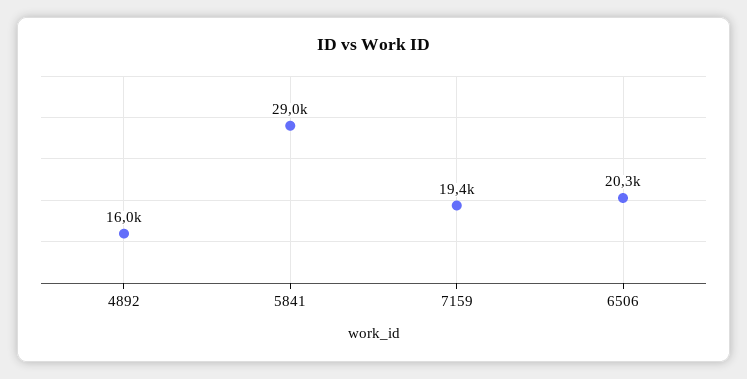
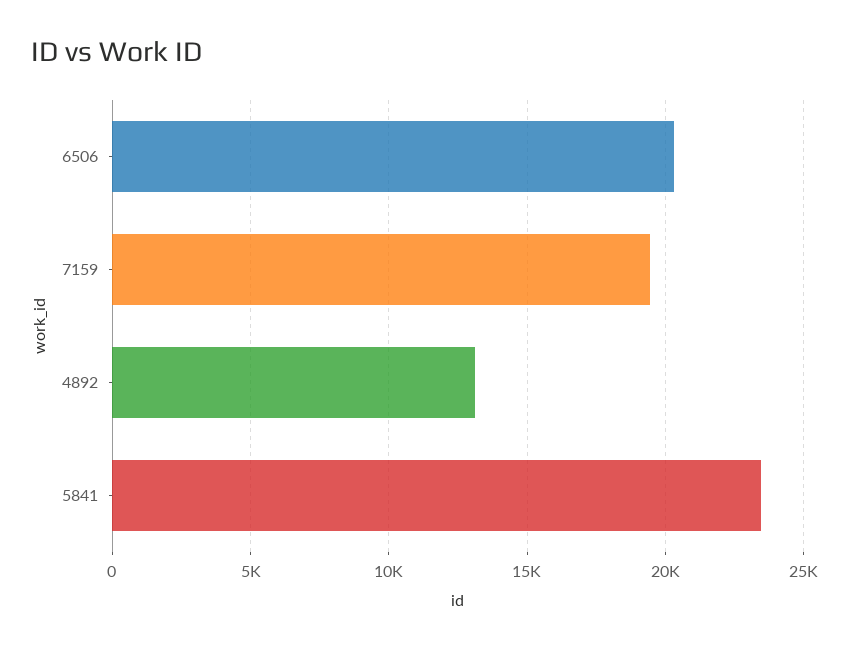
4892: 16000 -> 13000
5841: 29000 -> 23500

